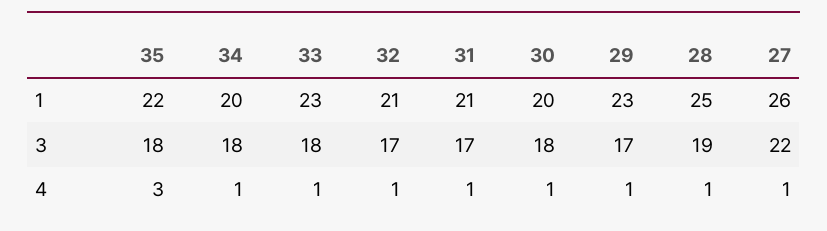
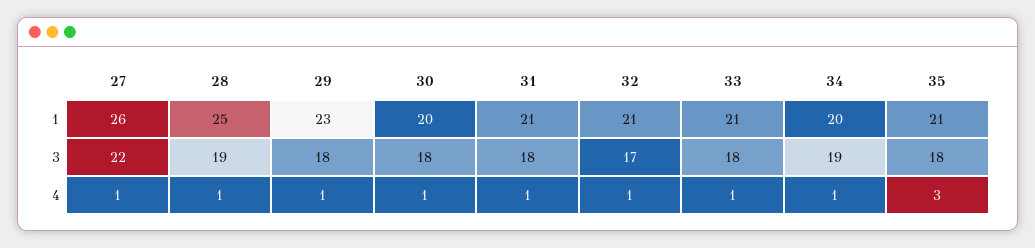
35, 1: 22 -> 21
33, 1: 23 -> 21
34, 3: 18 -> 19
31, 3: 17 -> 18
29, 3: 17 -> 18

